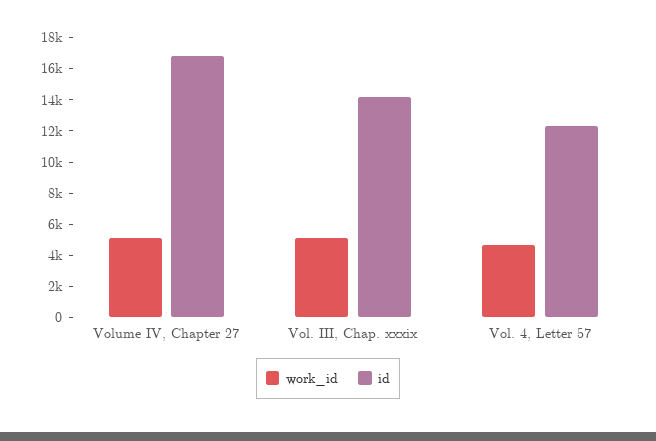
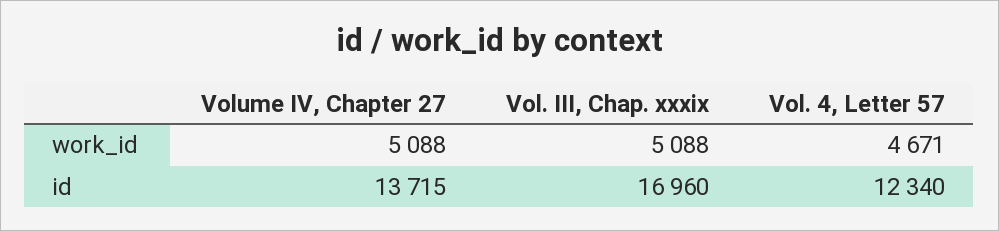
id, Volume IV, Chapter 27: 17000 -> 13715
id, Vol. III, Chap. xxxix: 14000 -> 16960

